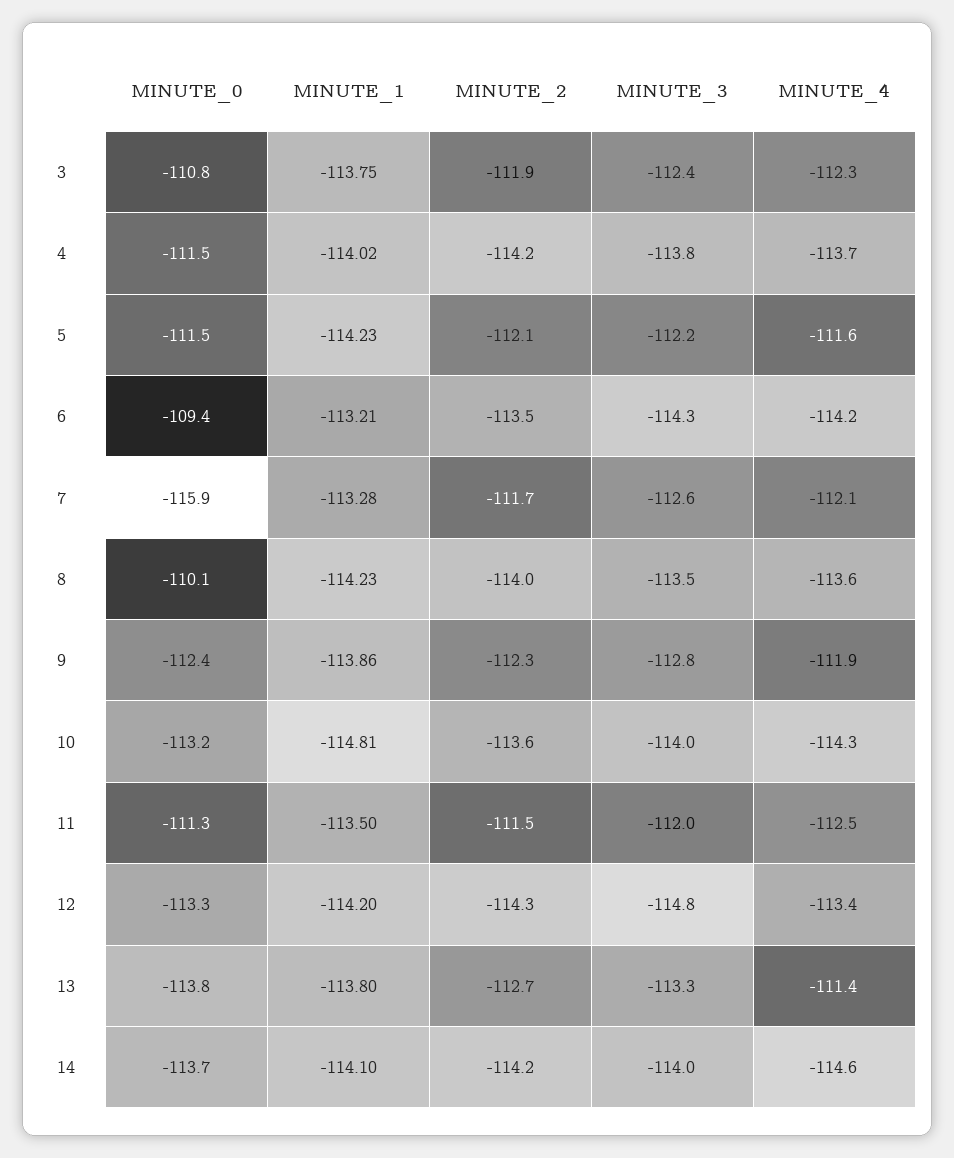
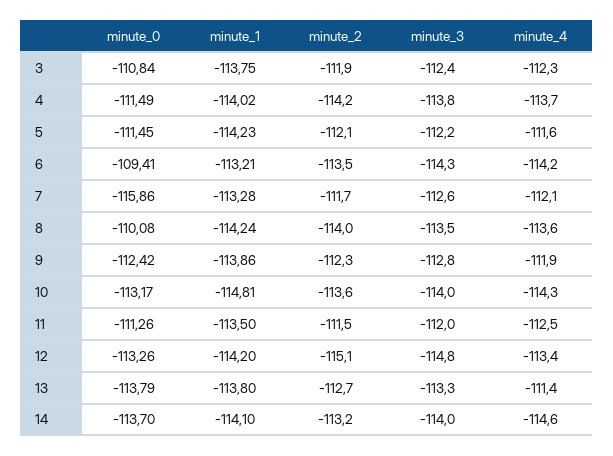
MINUTE_1, 8: -114.23 -> -114.24
MINUTE_2, 12: -114.3 -> -115.1
MINUTE_2, 14: -114.2 -> -113.2

